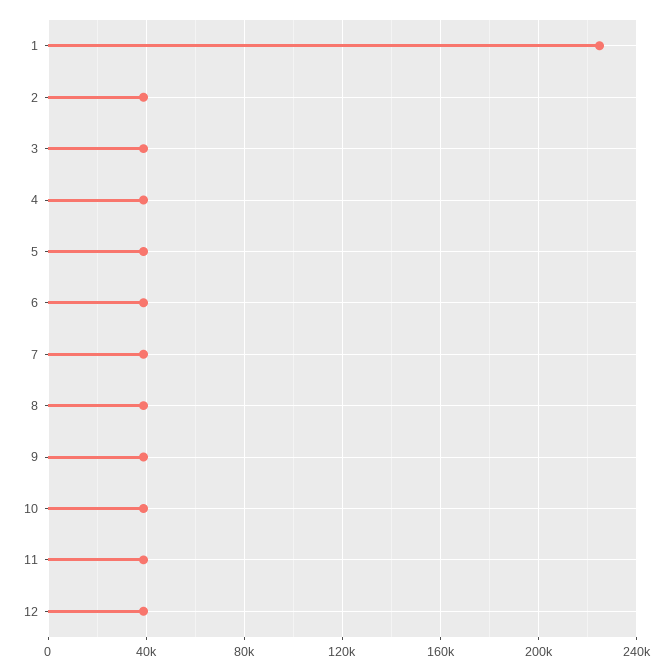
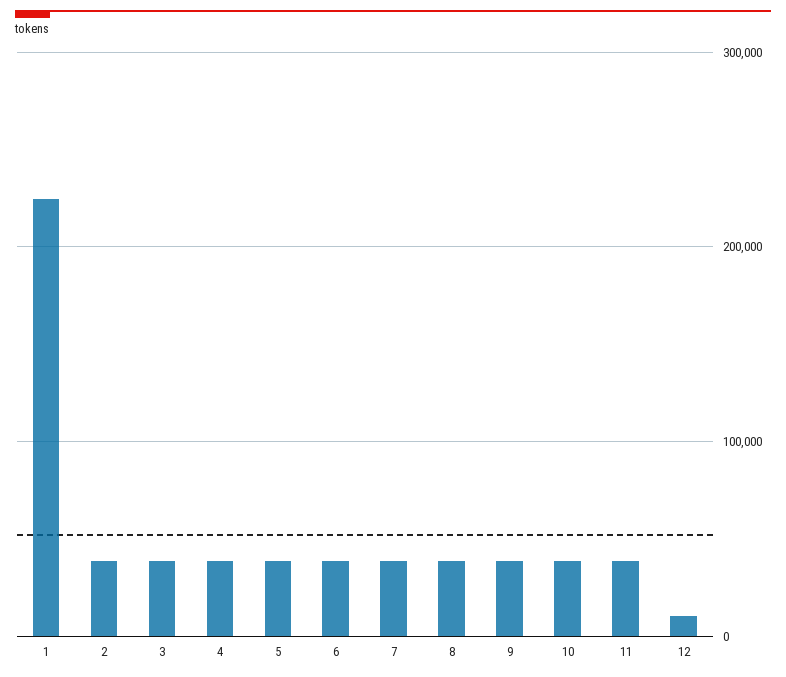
12: 40000 -> 10000

